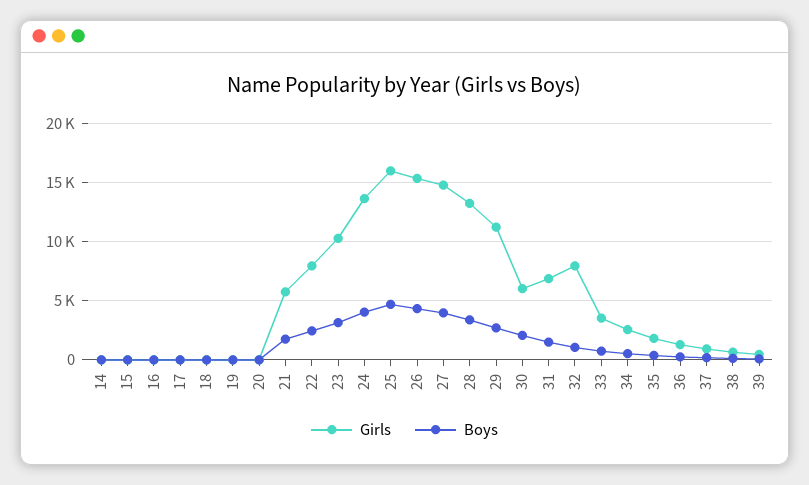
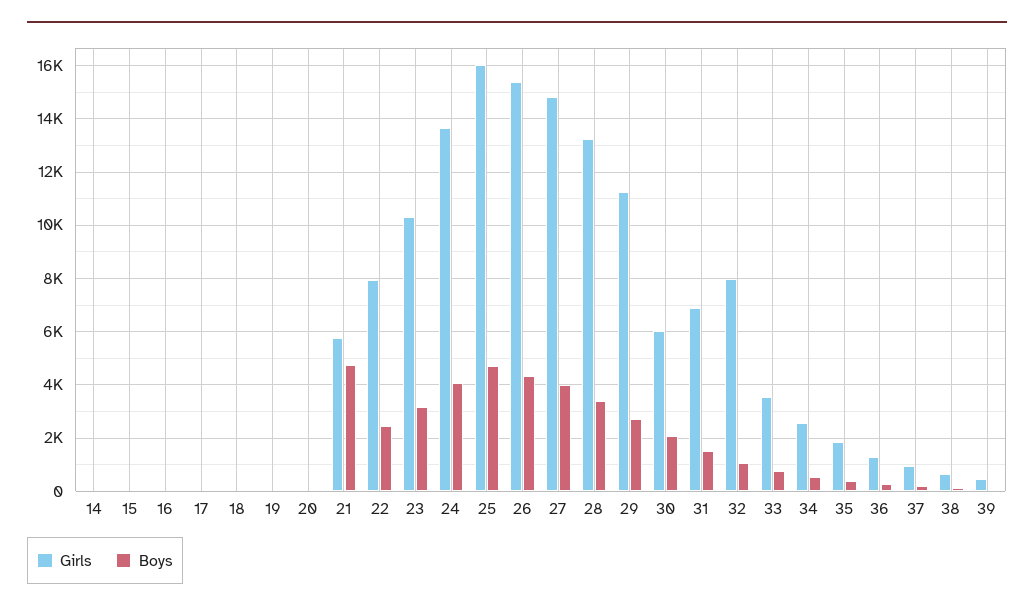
Boys, 21: 2000 -> 4750

